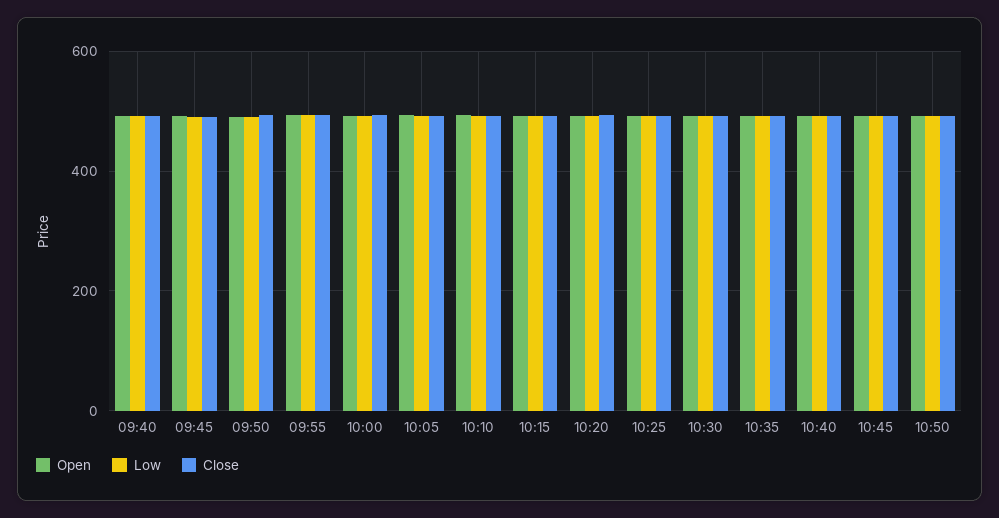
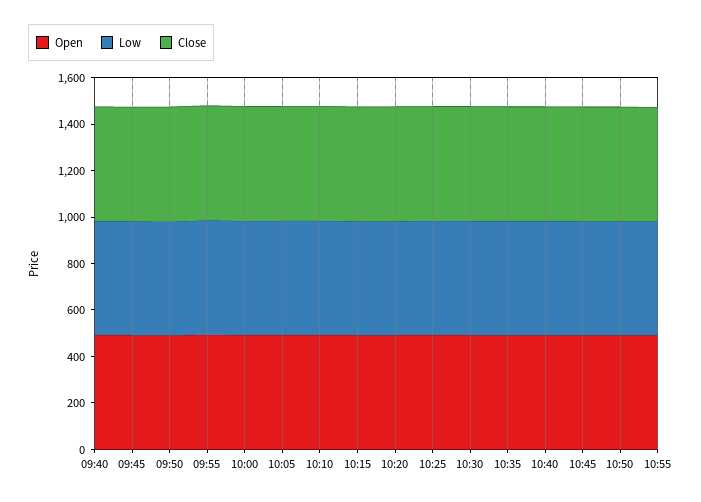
Open, 10:55: none -> 500
Low, 10:55: none -> 500
Close, 10:55: none -> 500

